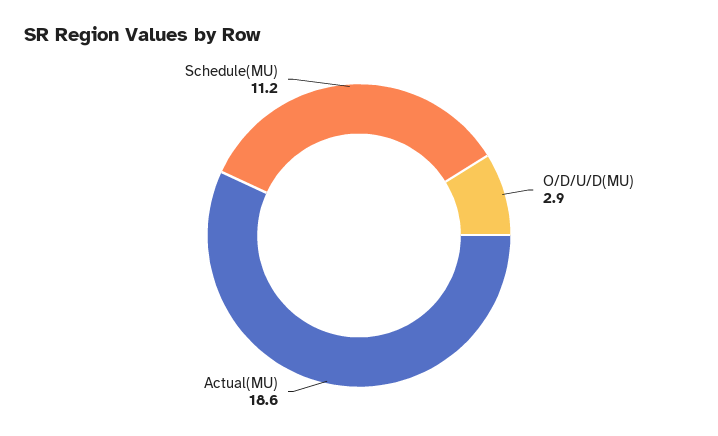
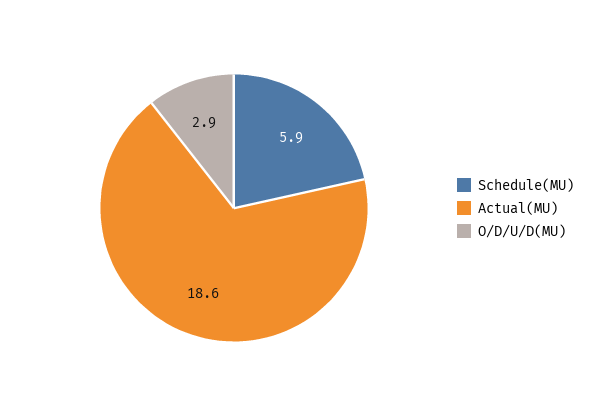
Schedule(MU): 11.2 -> 5.9

